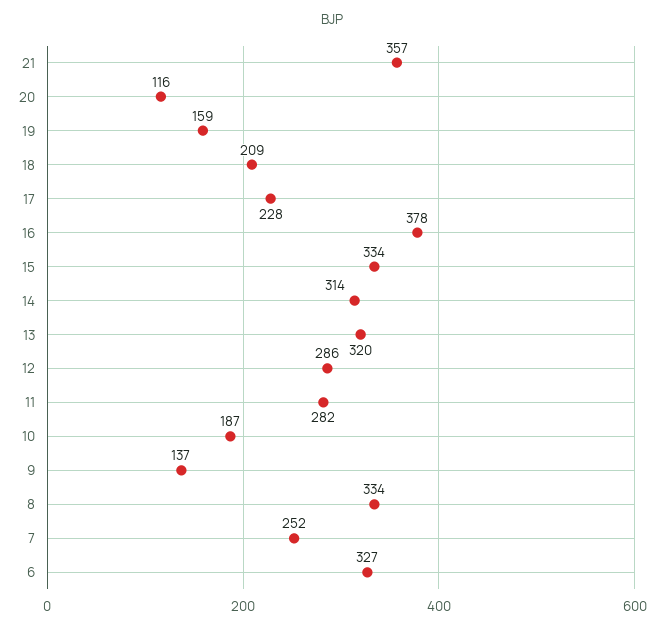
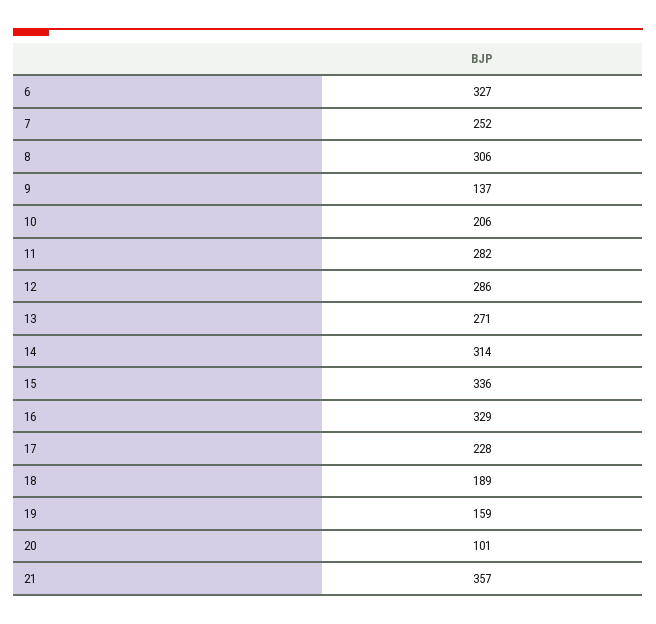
20: 116 -> 101
18: 209 -> 189
16: 378 -> 329
15: 334 -> 336
13: 320 -> 271
10: 187 -> 206
8: 334 -> 306

